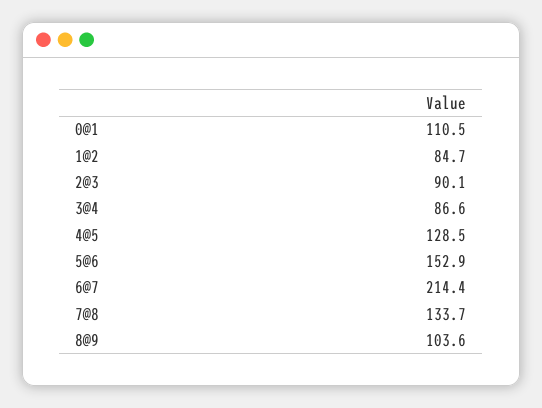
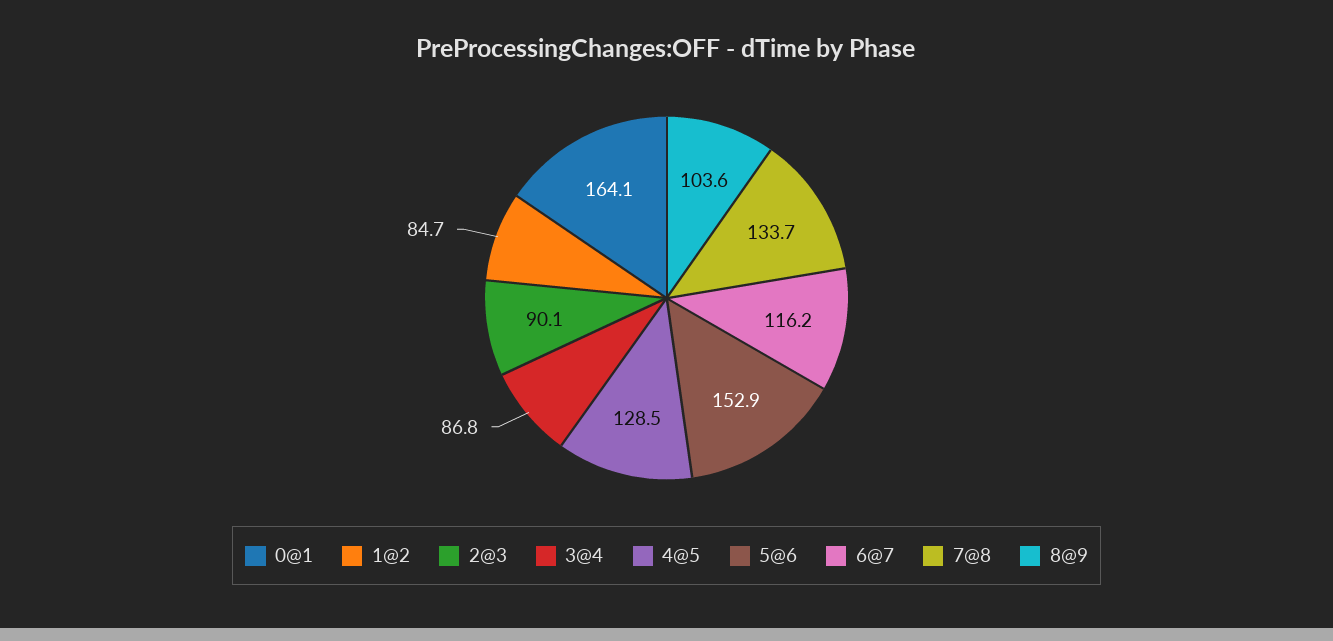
0@1: 110.5 -> 164.1
3@4: 86.6 -> 86.8
6@7: 214.4 -> 116.2

